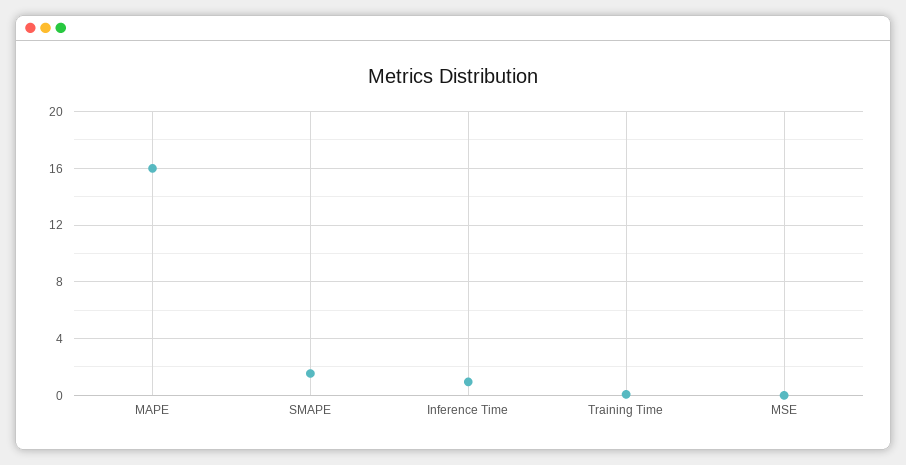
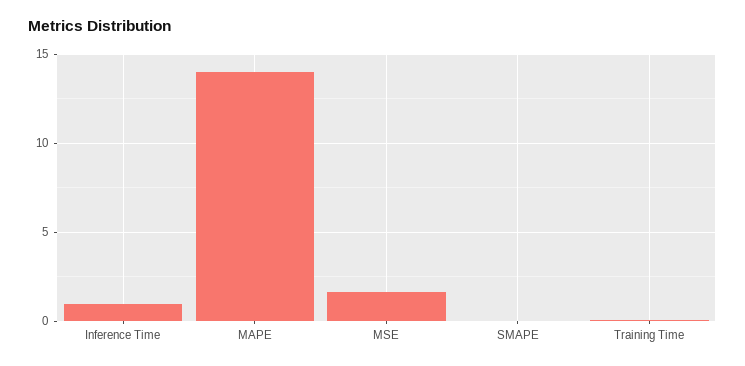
MAPE: 16 -> 14
SMAPE: 1.5 -> 0
MSE: 0 -> 1.5

